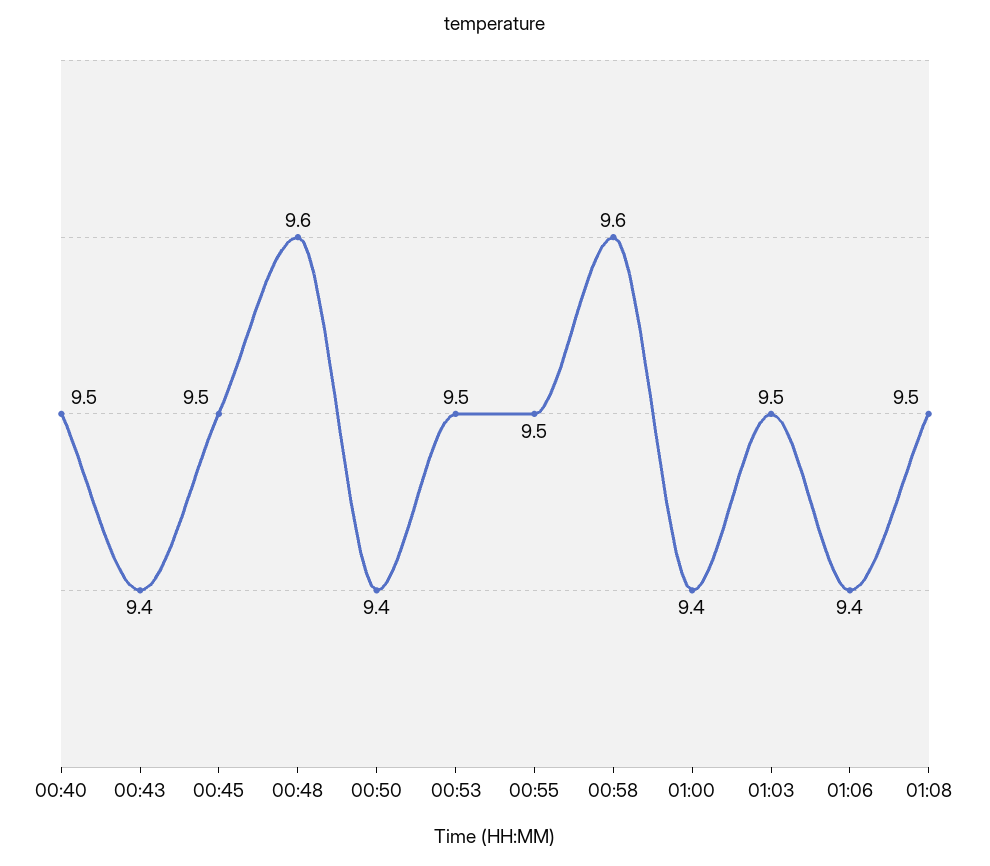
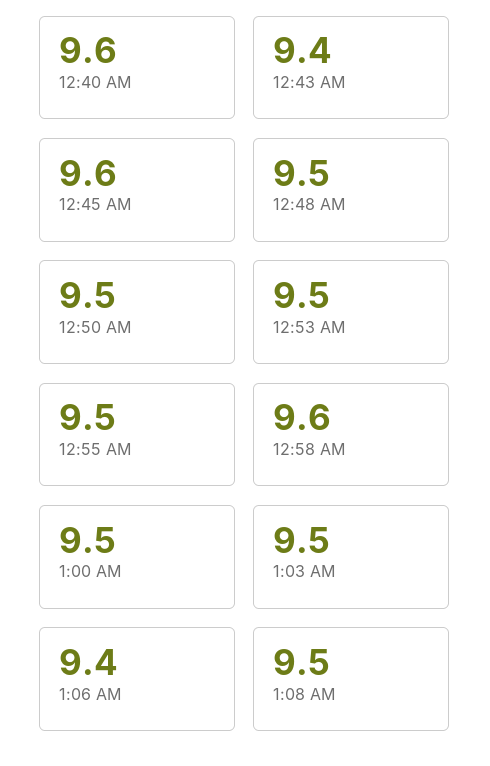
00:40: 9.5 -> 9.6
00:45: 9.5 -> 9.6
00:48: 9.6 -> 9.5
00:50: 9.4 -> 9.5
01:00: 9.4 -> 9.5

